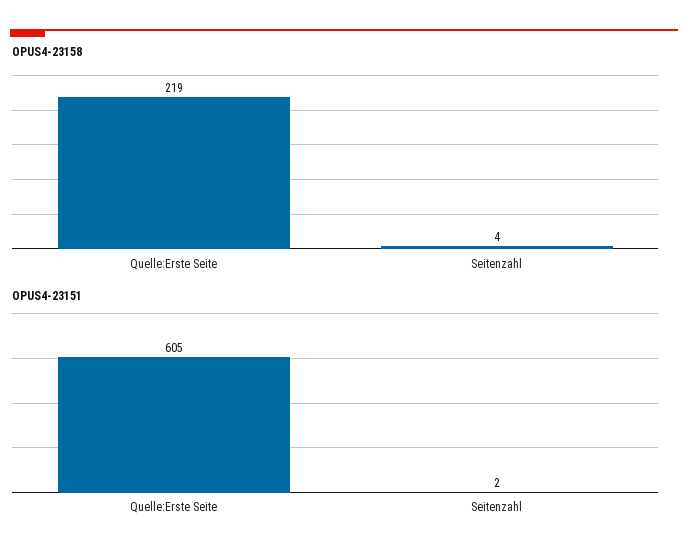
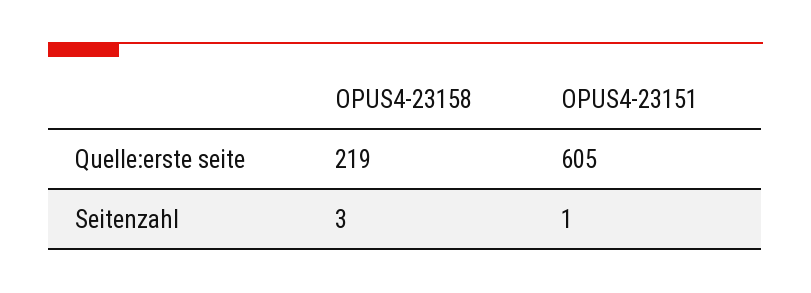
OPUS4-23158, Seitenzahl: 4 -> 3
OPUS4-23151, Seitenzahl: 2 -> 1

